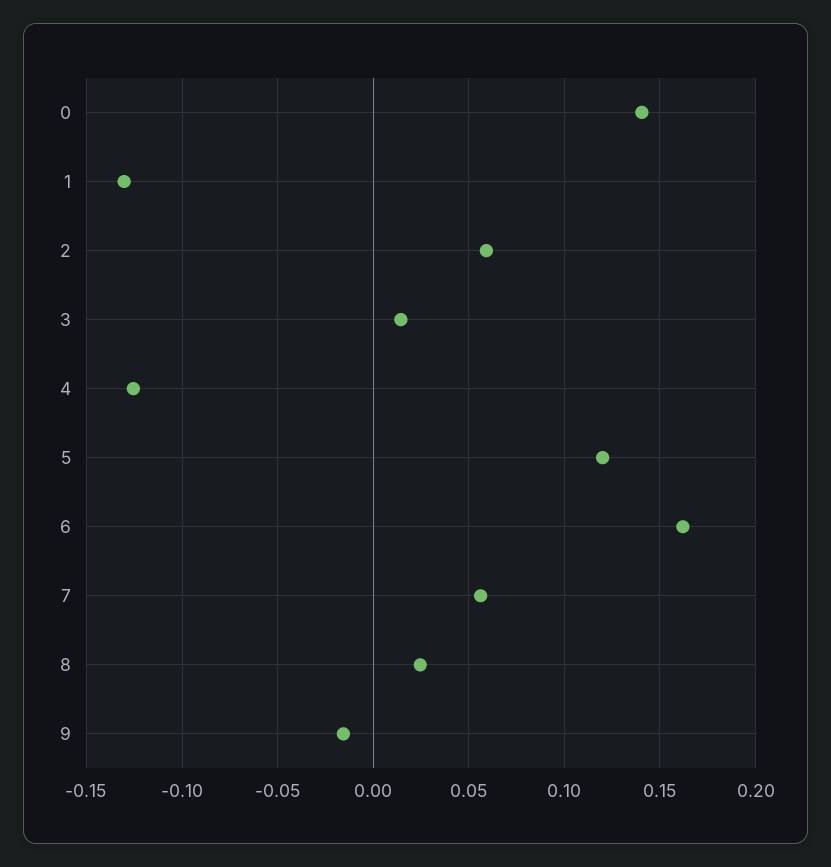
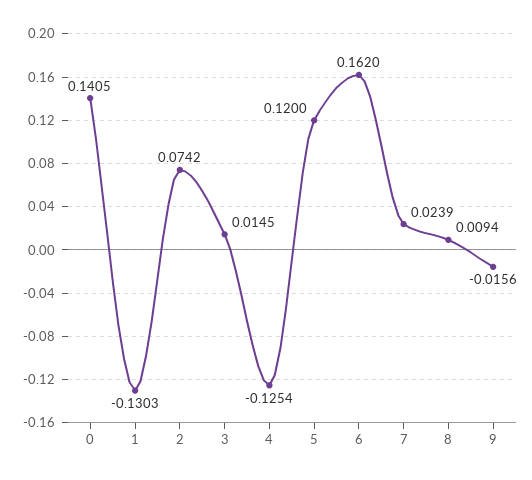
2: 0.06 -> 0.0742
7: 0.055 -> 0.0239
8: 0.025 -> 0.0094

